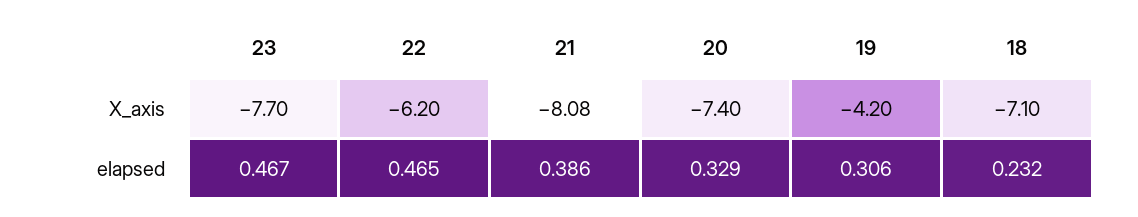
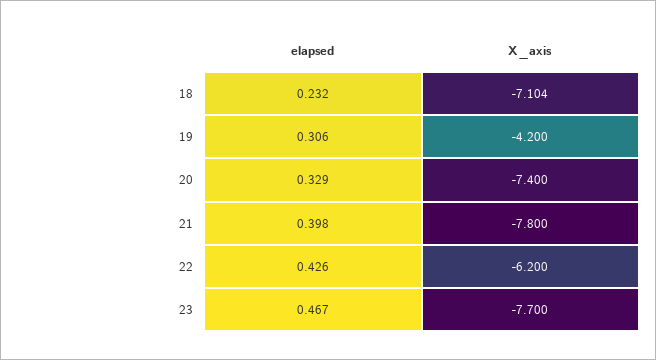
21, X_axis: -8.08 -> -7.8
22, elapsed: 0.465 -> 0.426
21, elapsed: 0.386 -> 0.398

